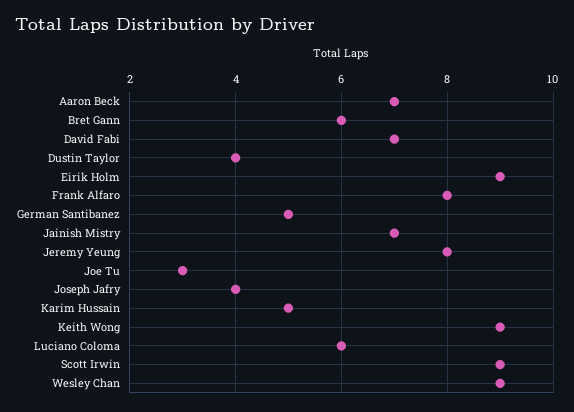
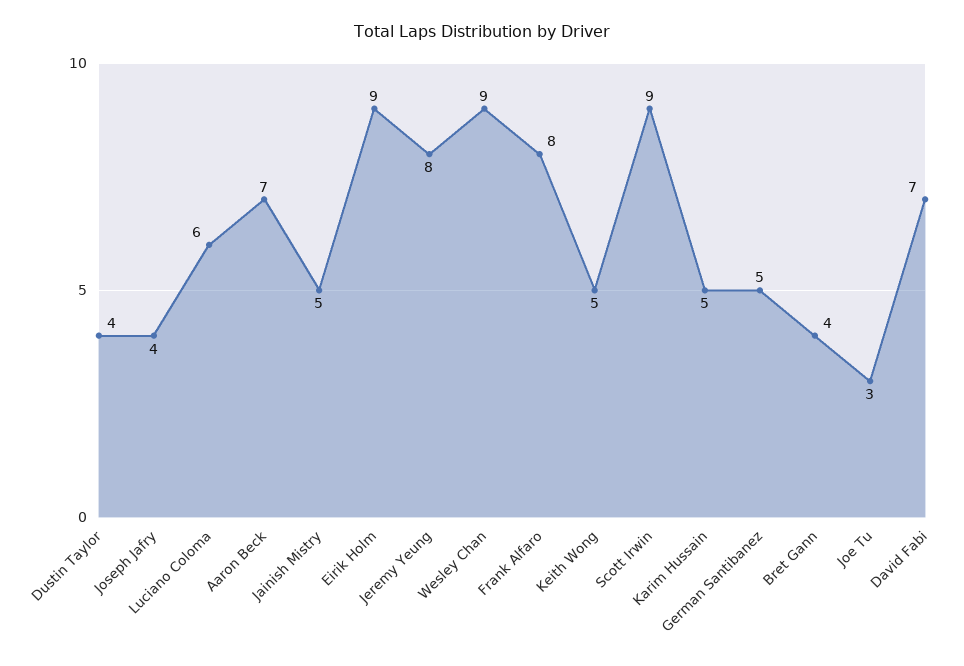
Bret Gann: 6 -> 4
Jainish Mistry: 7 -> 5
Keith Wong: 9 -> 5

